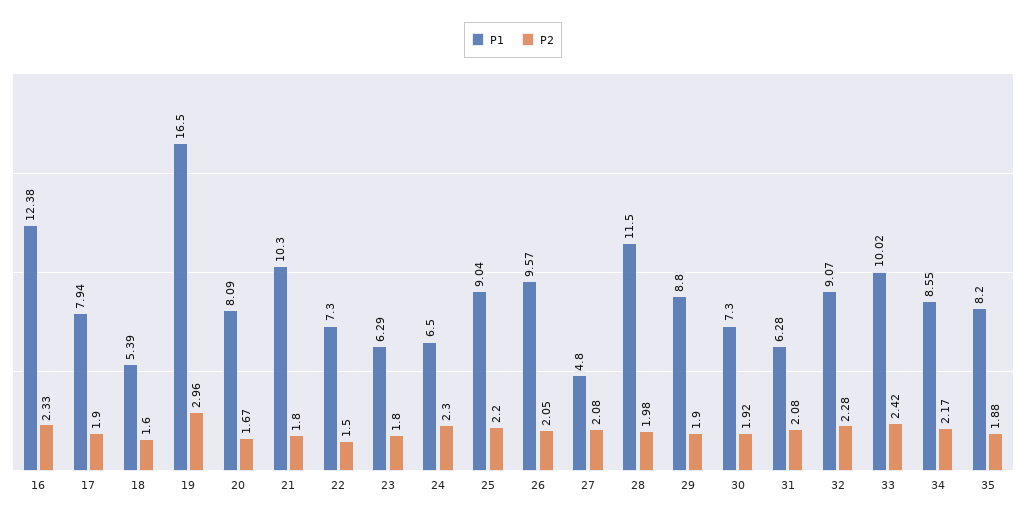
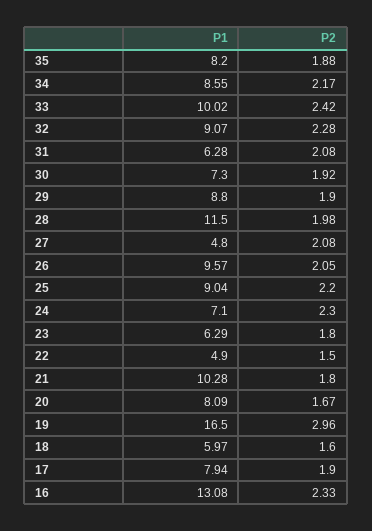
P1, 16: 12.38 -> 13.08
P1, 18: 5.39 -> 5.97
P1, 21: 10.3 -> 10.28
P1, 22: 7.3 -> 4.9
P1, 24: 6.5 -> 7.1

